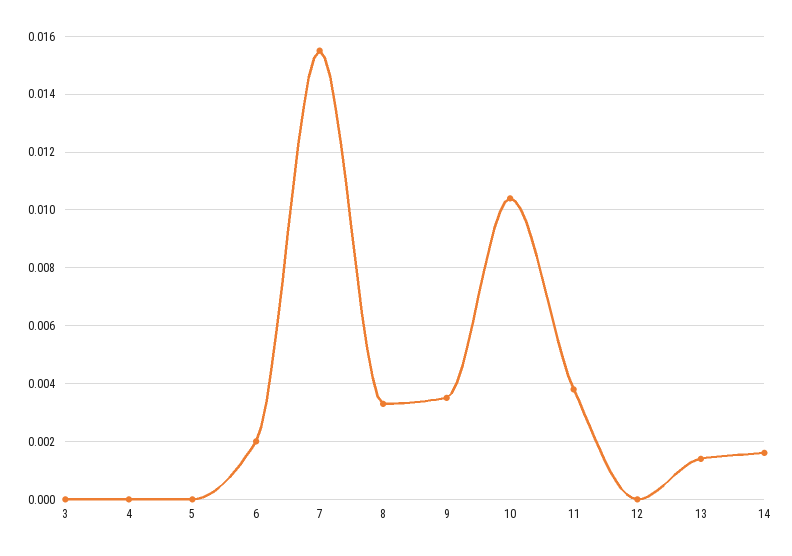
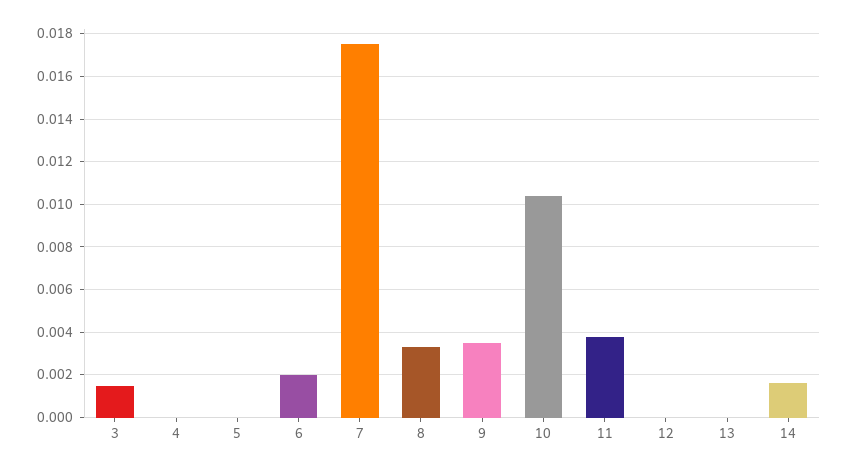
3: 0 -> 0.0015
7: 0.0155 -> 0.0175
13: 0.0015 -> 0

